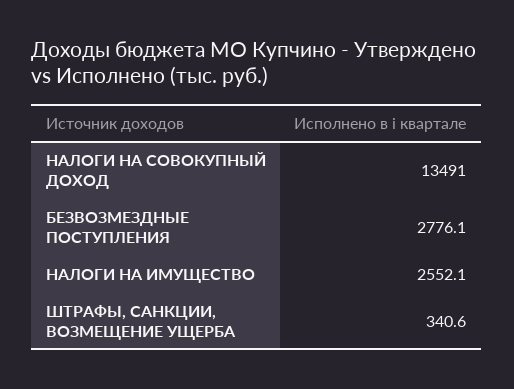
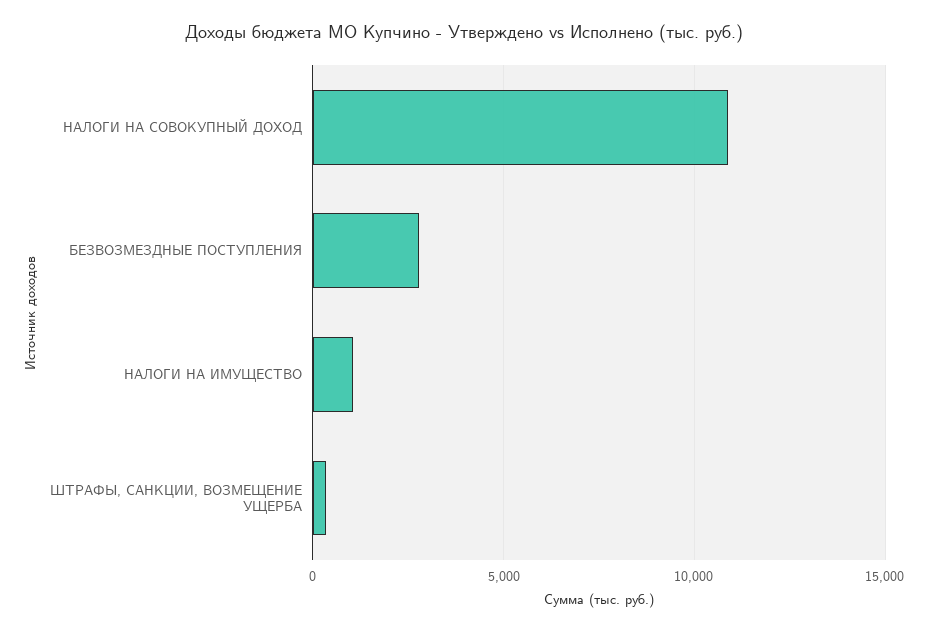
НАЛОГИ НА СОВОКУПНЫЙ ДОХОД: 13491 -> 11000
НАЛОГИ НА ИМУЩЕСТВО: 2552.1 -> 1000

